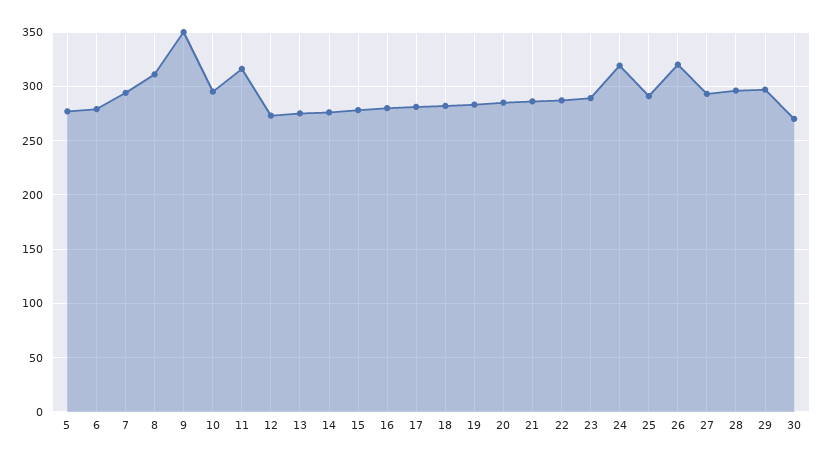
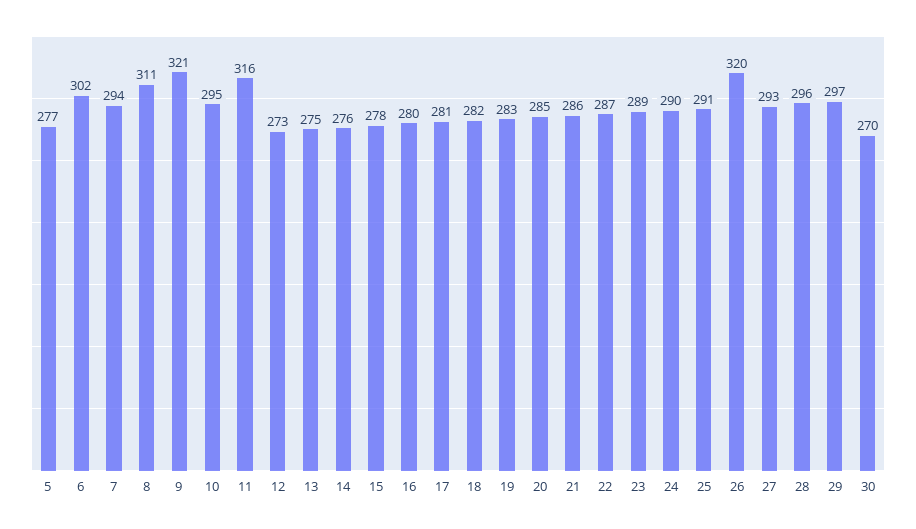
6: 280 -> 302
9: 350 -> 321
24: 320 -> 290

